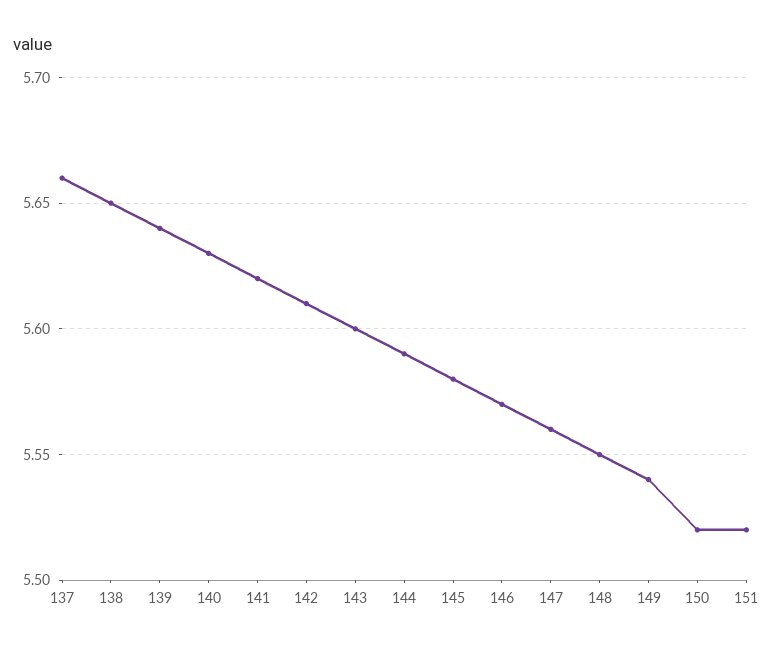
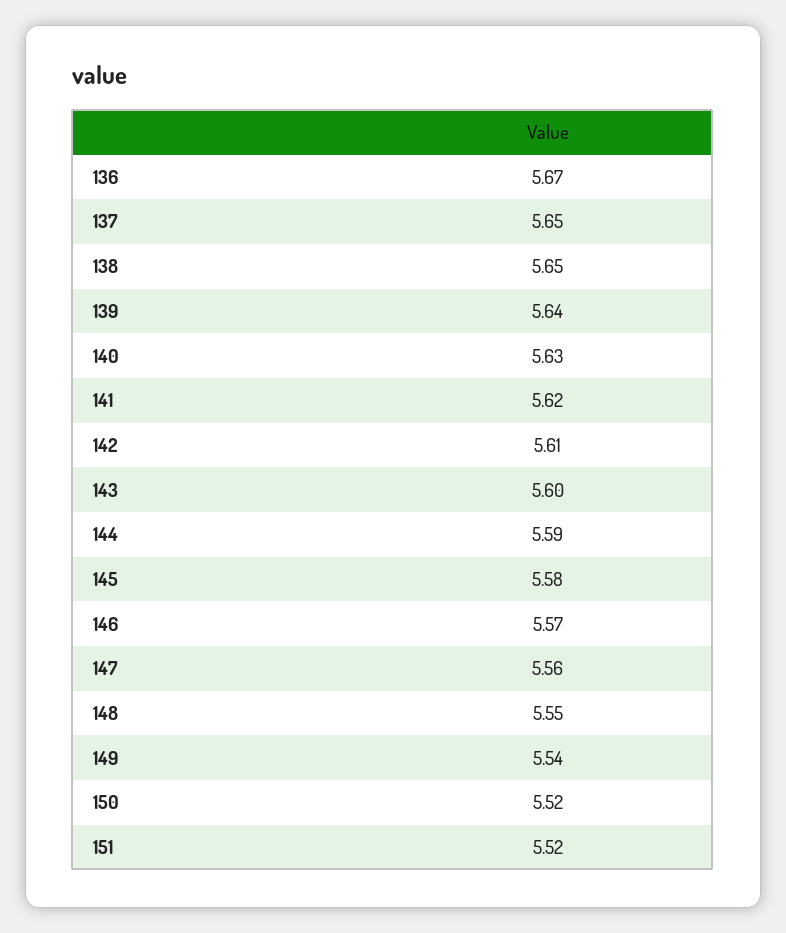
137: 5.66 -> 5.65
136: none -> 5.67

